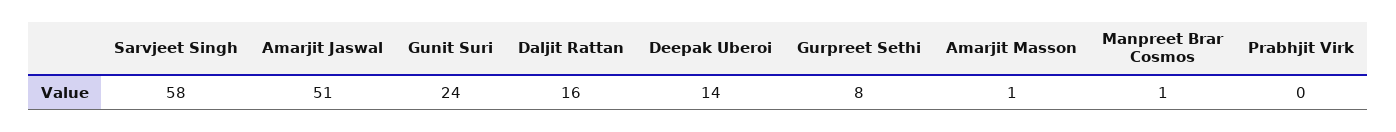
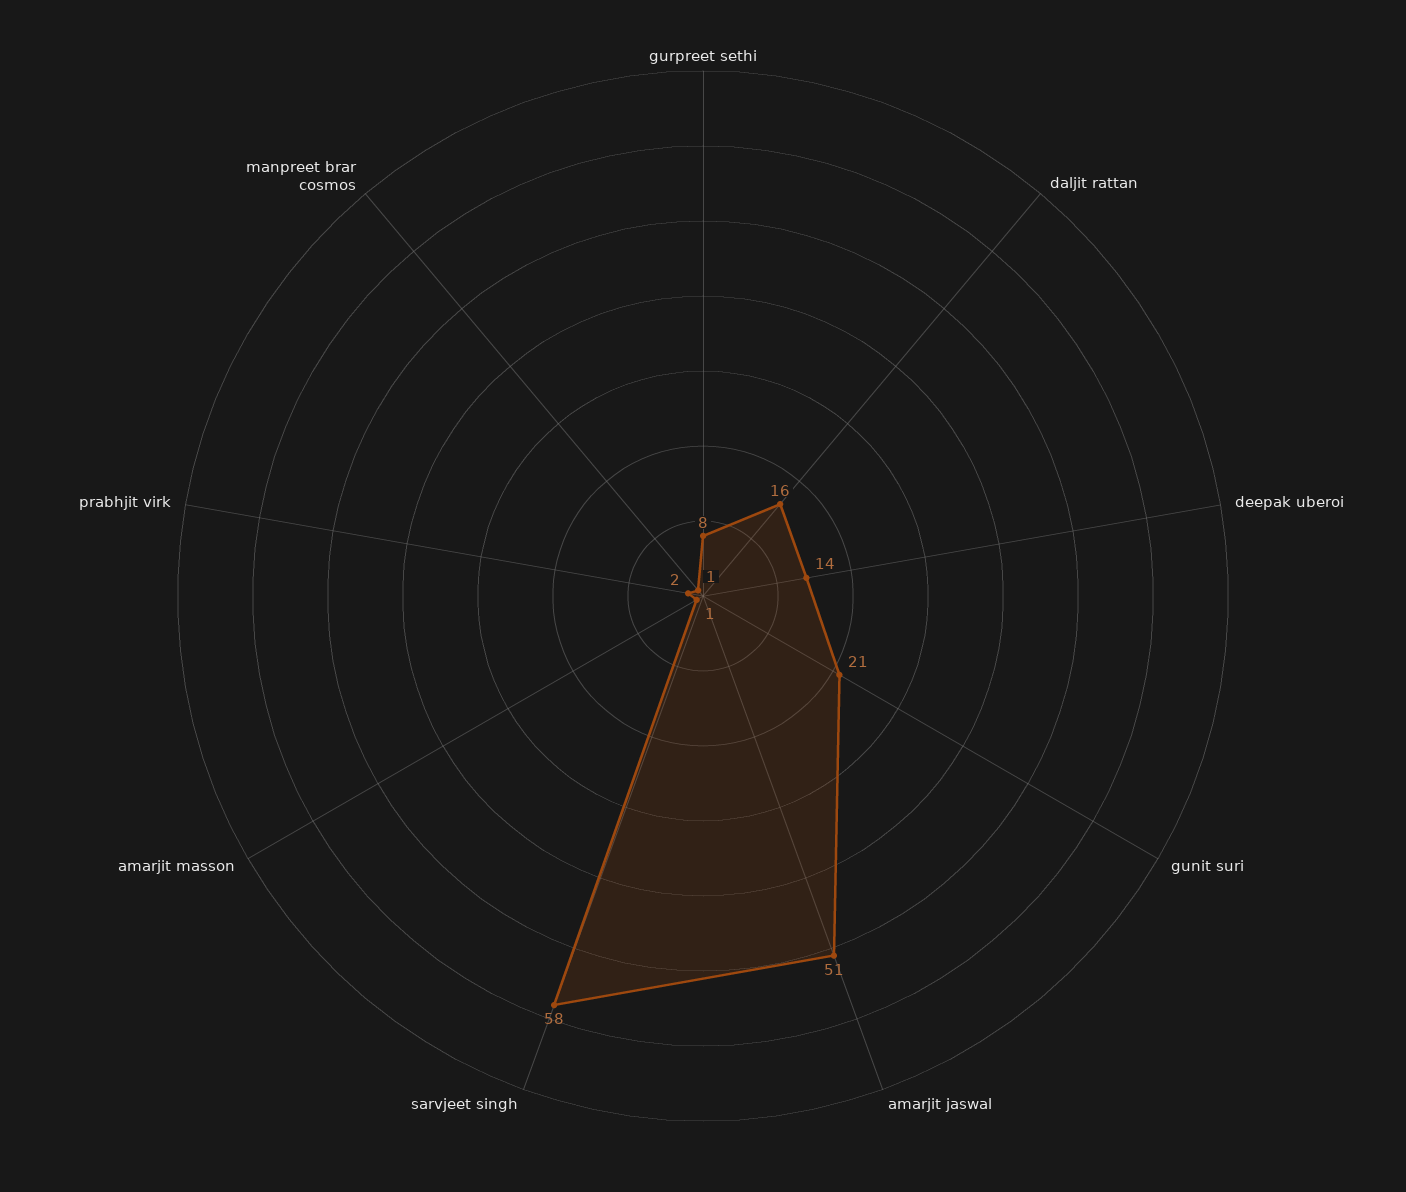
Gunit Suri: 24 -> 21
Prabhjit Virk: 0 -> 2

